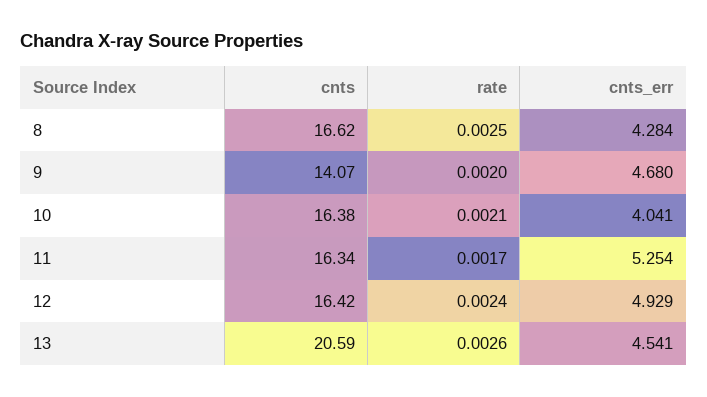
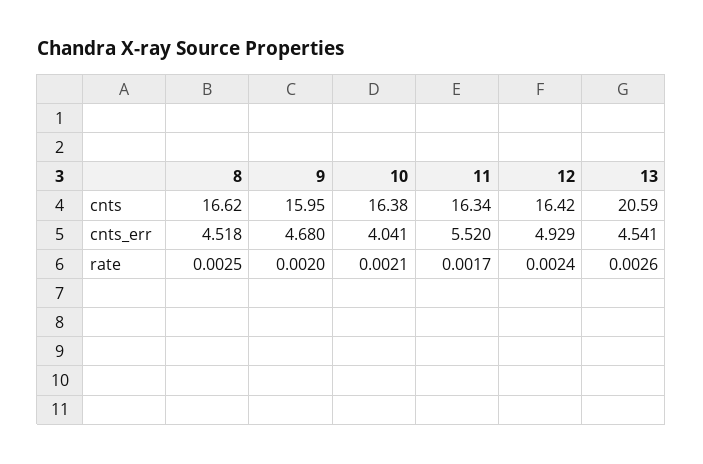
cnts_err, 8: 4.284 -> 4.518
cnts, 9: 14.07 -> 15.95
cnts_err, 11: 5.254 -> 5.52

